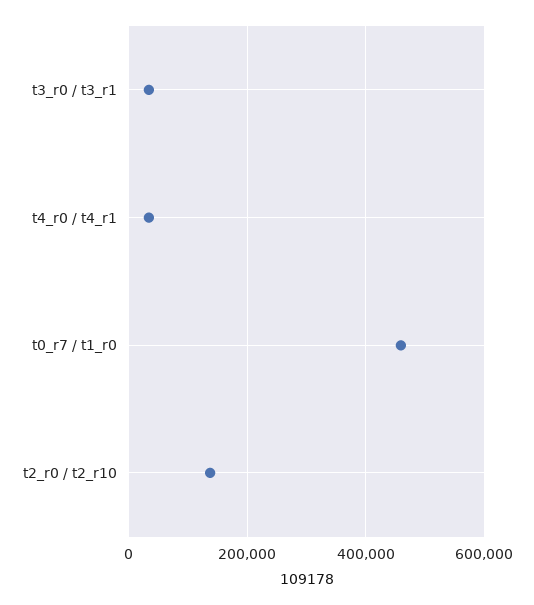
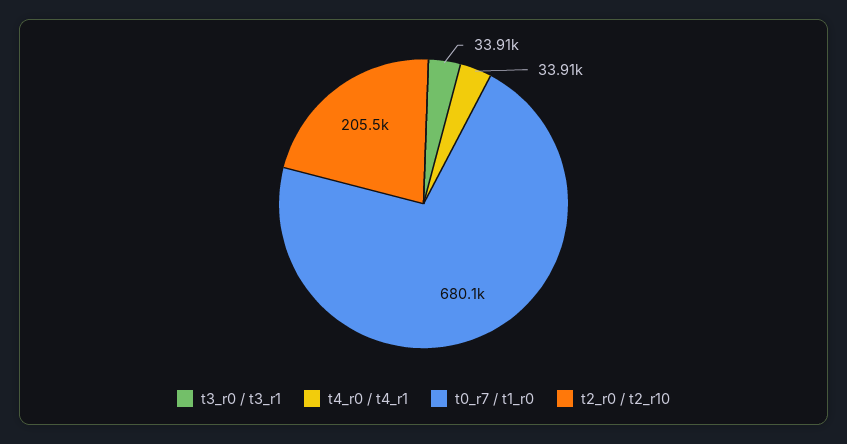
t0_r7 / t1_r0: 460000 -> 680100
t2_r0 / t2_r10: 140000 -> 205500

